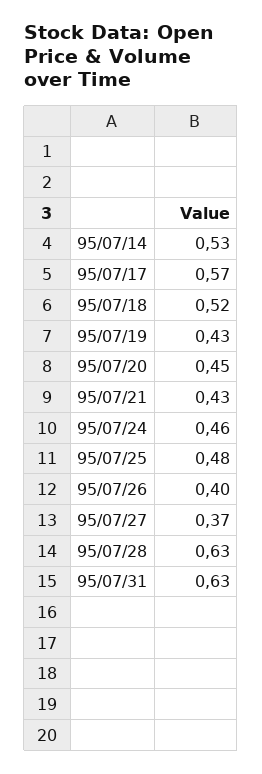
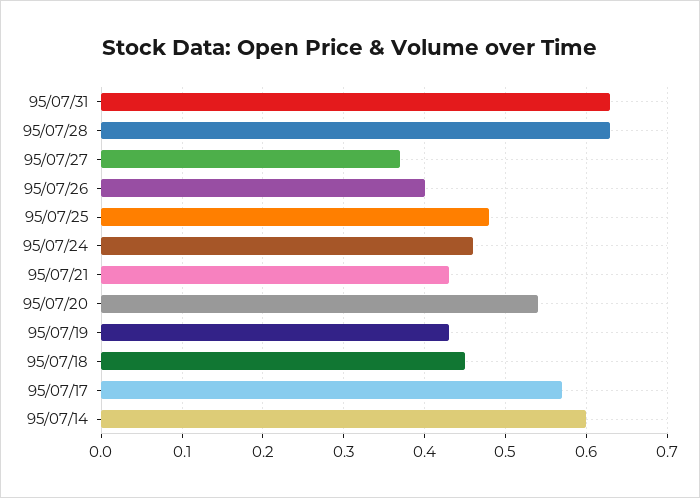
95/07/14: 0.53 -> 0.6
95/07/18: 0.52 -> 0.45
95/07/20: 0.45 -> 0.54

